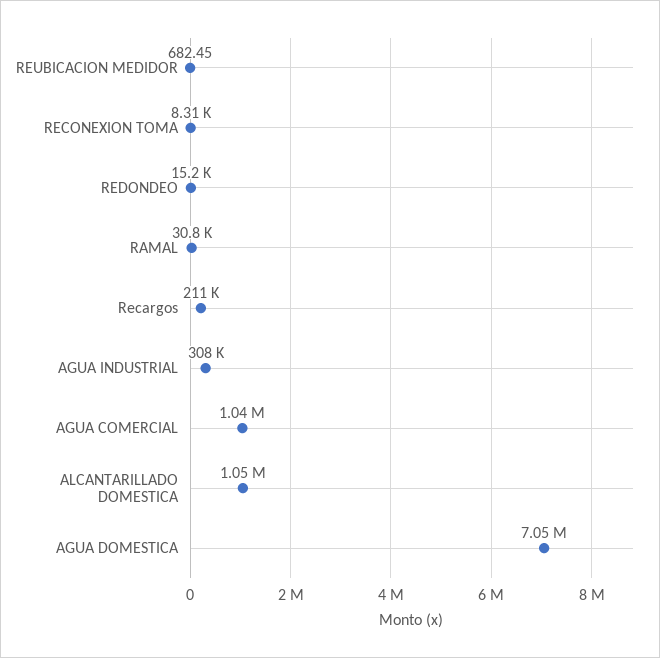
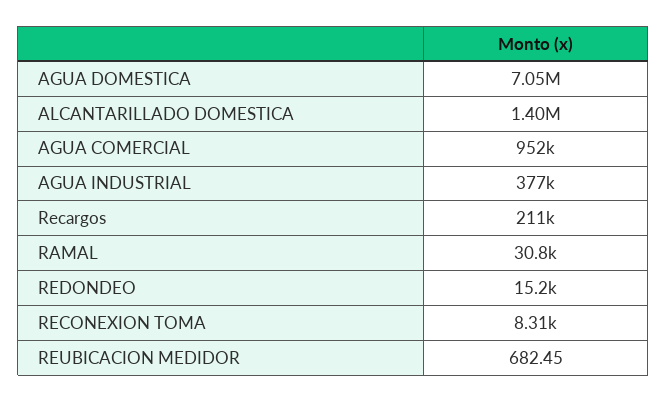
AGUA INDUSTRIAL: 308000 -> 377000
AGUA COMERCIAL: 1040000 -> 952000
ALCANTARILLADO DOMESTICA: 1050000 -> 1400000

